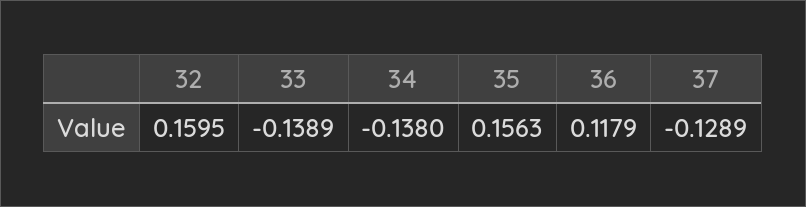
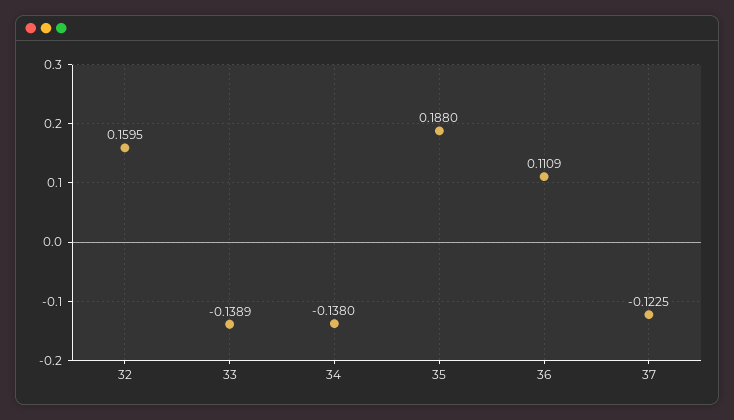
35: 0.1563 -> 0.188
36: 0.1179 -> 0.1109
37: -0.1289 -> -0.1225

